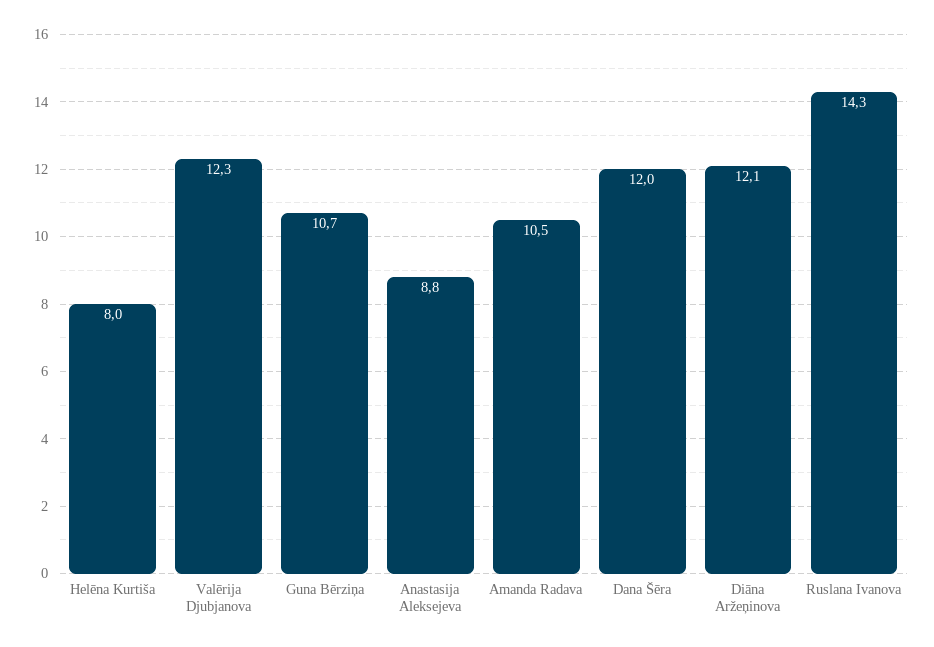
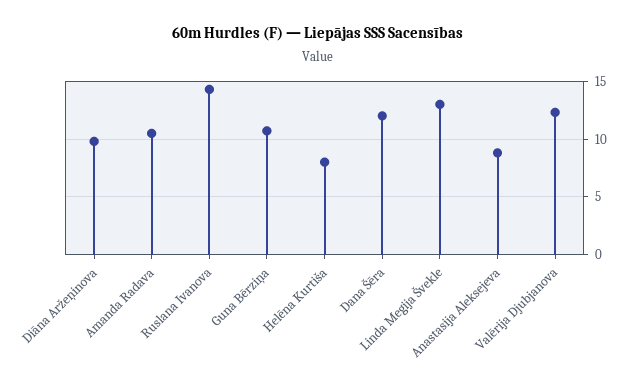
Diāna Aržeņinova: 12.1 -> 10
Linda Megija Švekle: none -> 13

